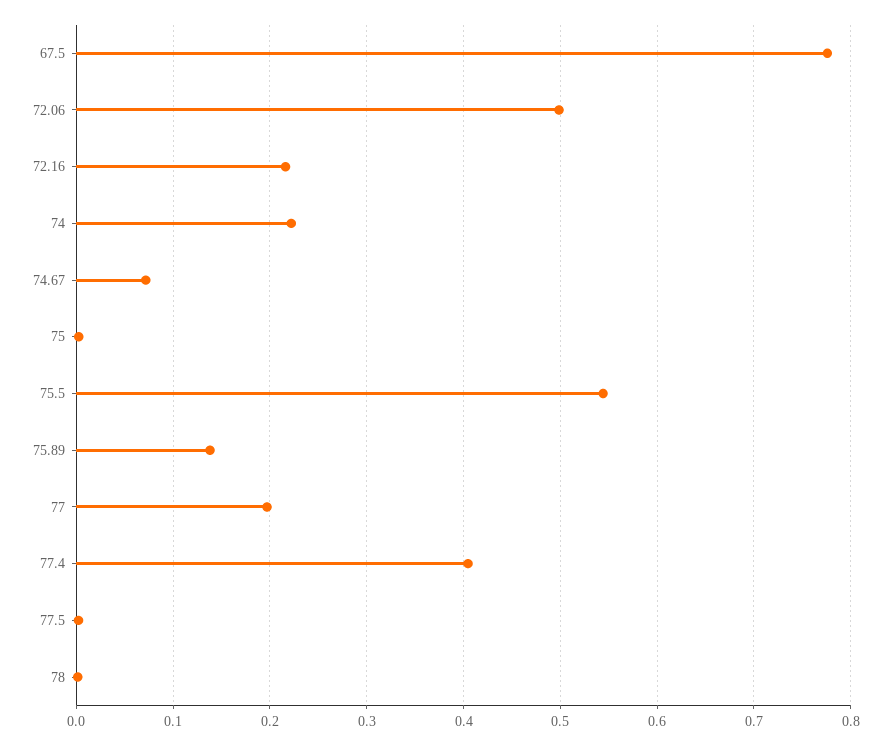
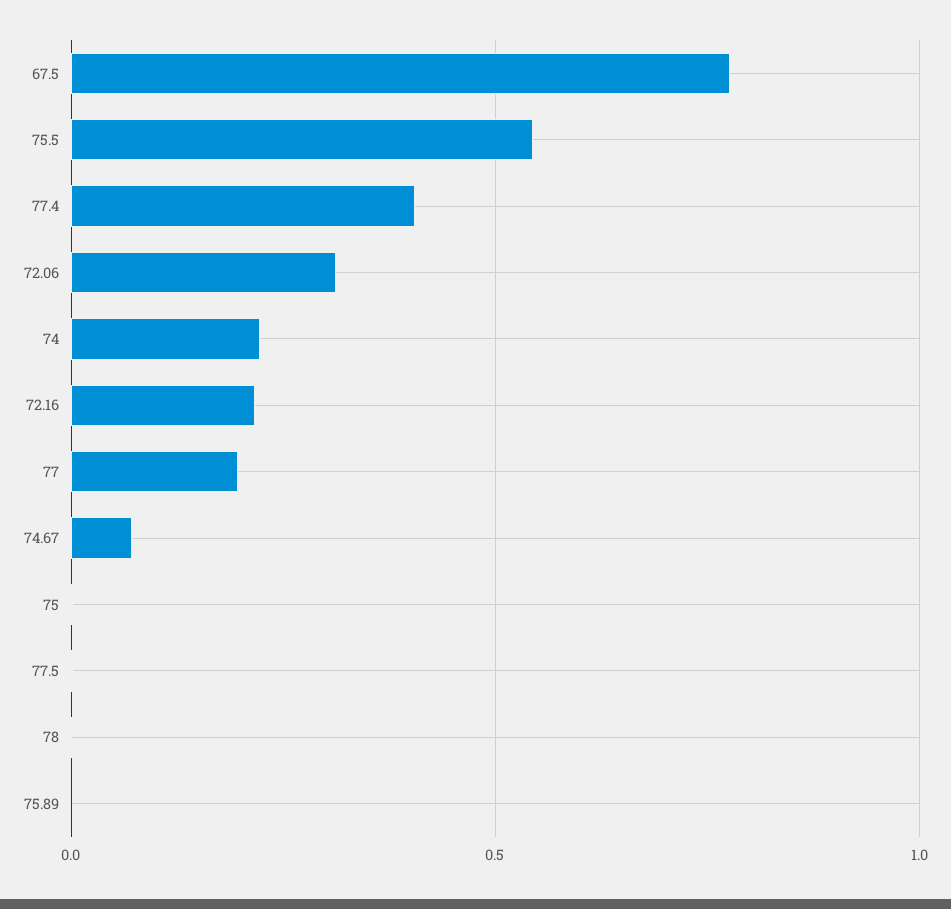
72.06: 0.5 -> 0.3
75.89: 0.14 -> 0

